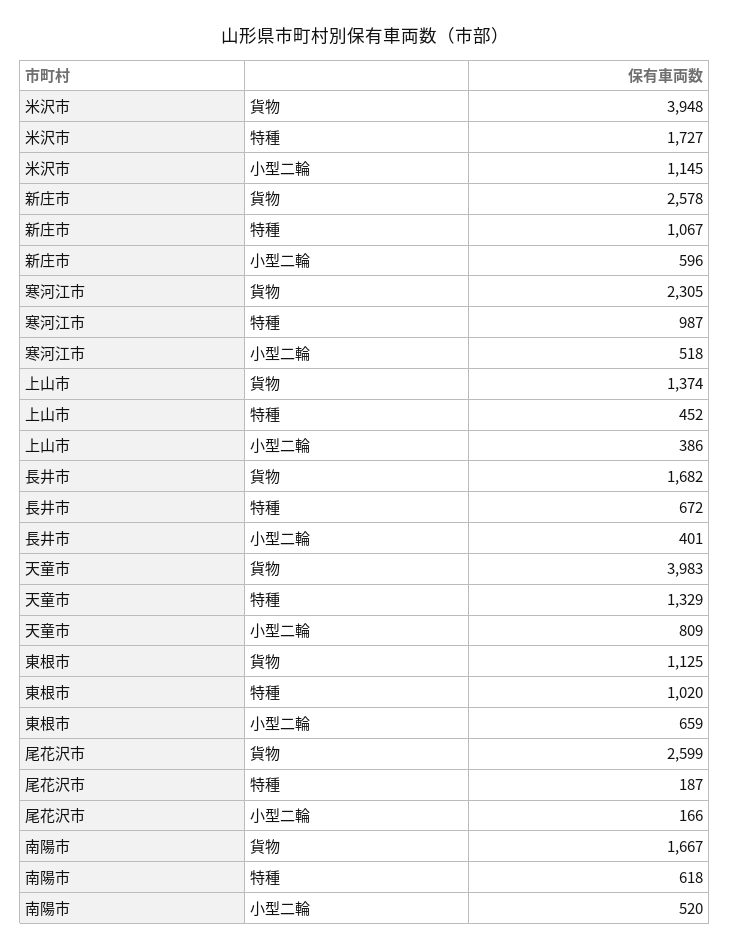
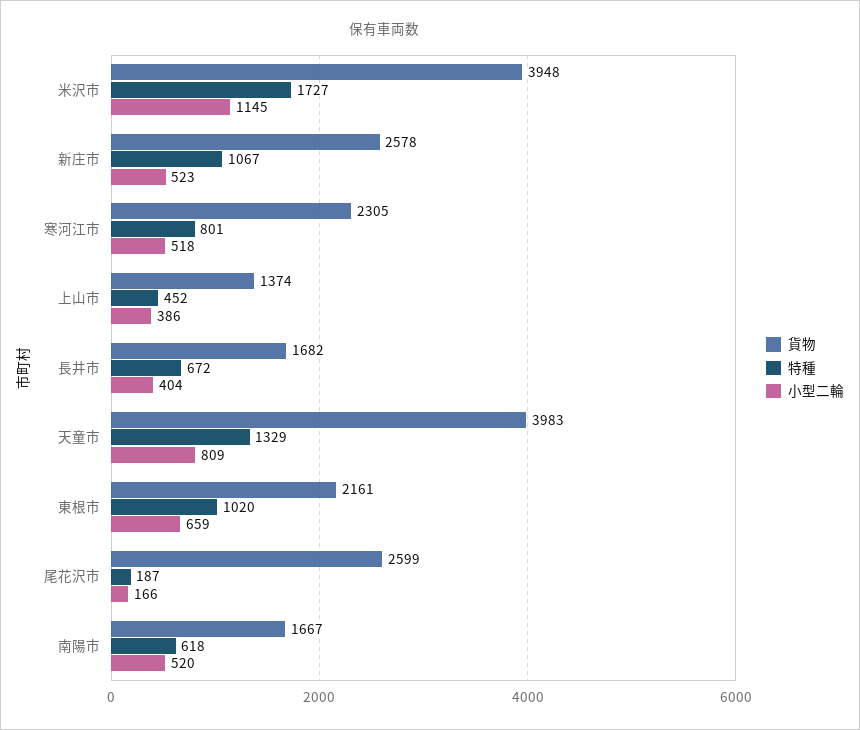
小型二輪, 新庄市: 596 -> 523
特種, 寒河江市: 987 -> 801
小型二輪, 長井市: 401 -> 404
貨物, 東根市: 1125 -> 2161

